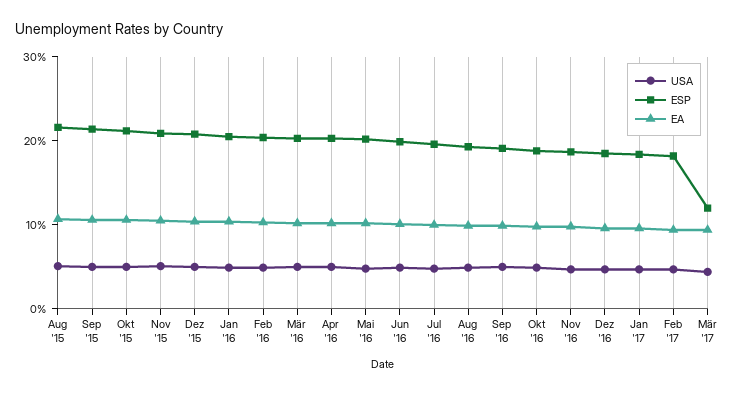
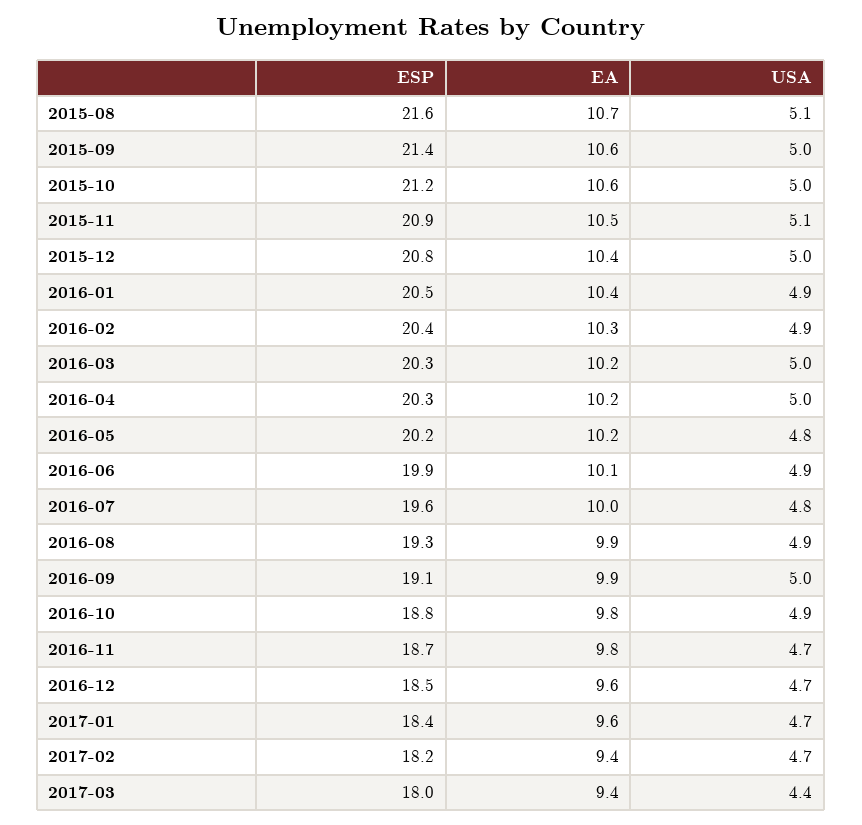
ESP, Mär '17: 12 -> 18

